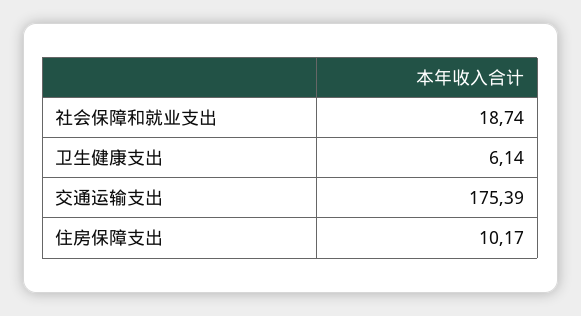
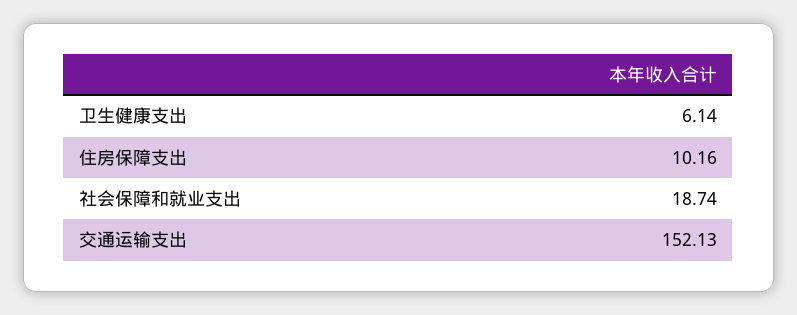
交通运输支出: 175.39 -> 152.13
住房保障支出: 10.17 -> 10.16

